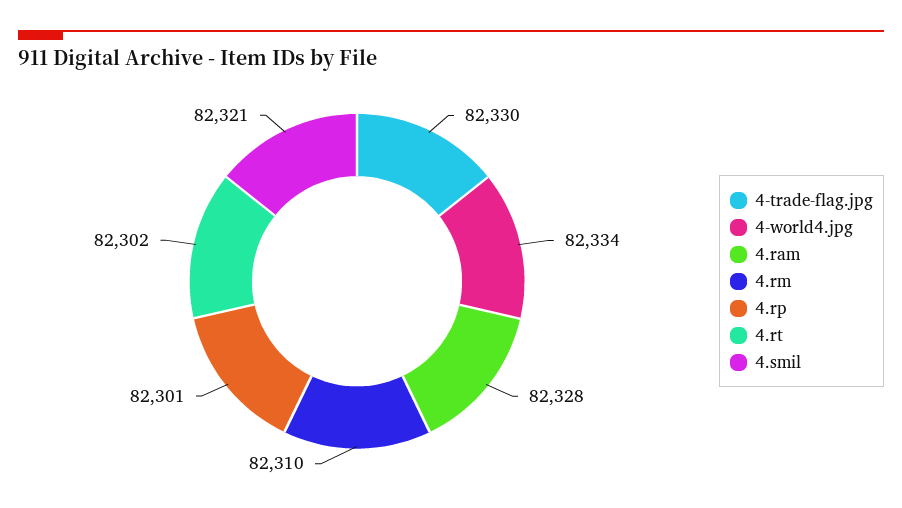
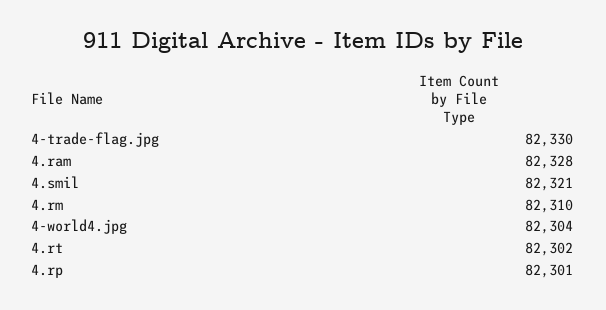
4-world4.jpg: 82334 -> 82304

